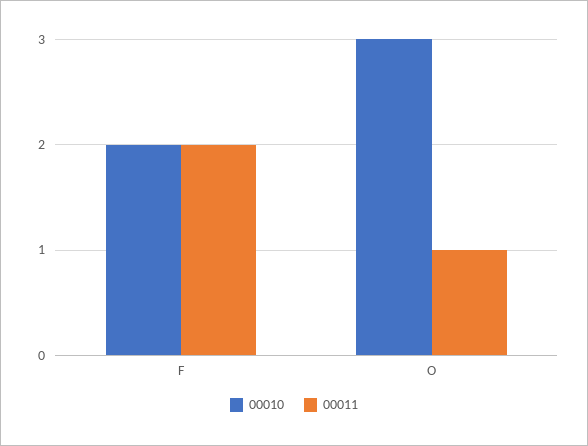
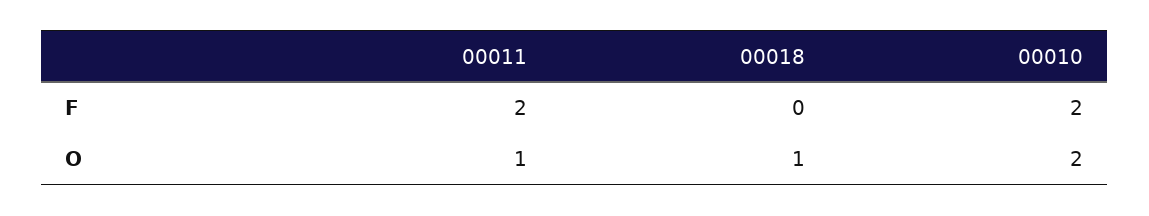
00010, O: 3 -> 2
00018, F: none -> 0
00018, O: none -> 1

